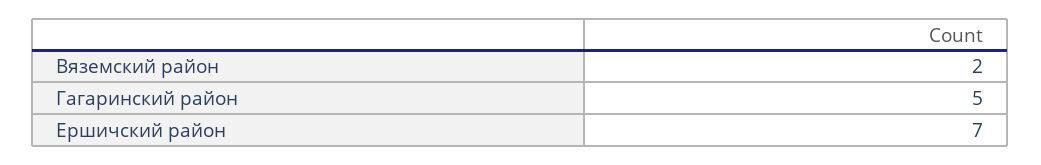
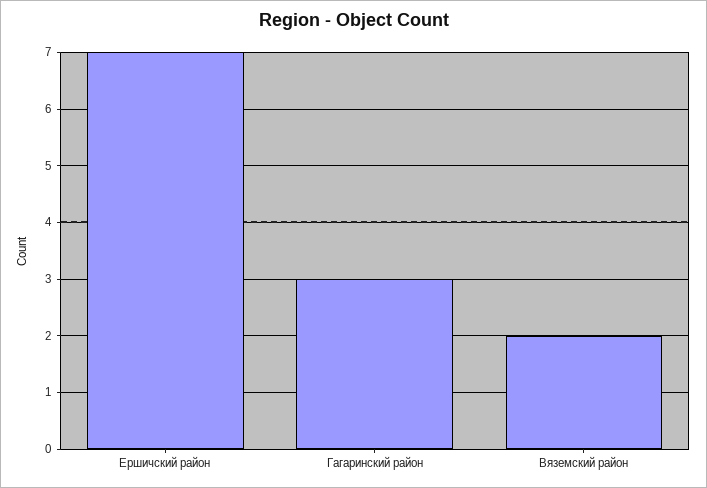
Гагаринский район: 5 -> 3

